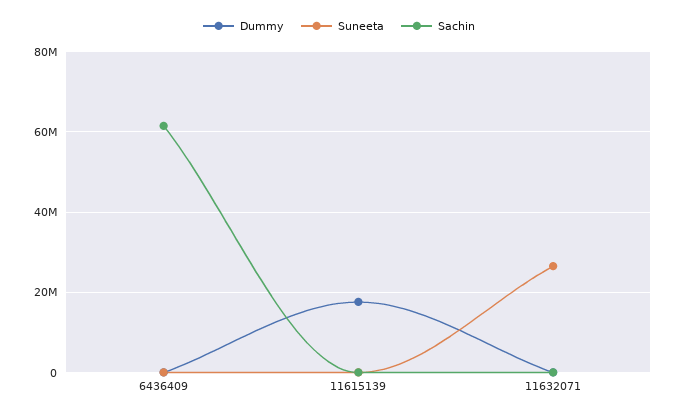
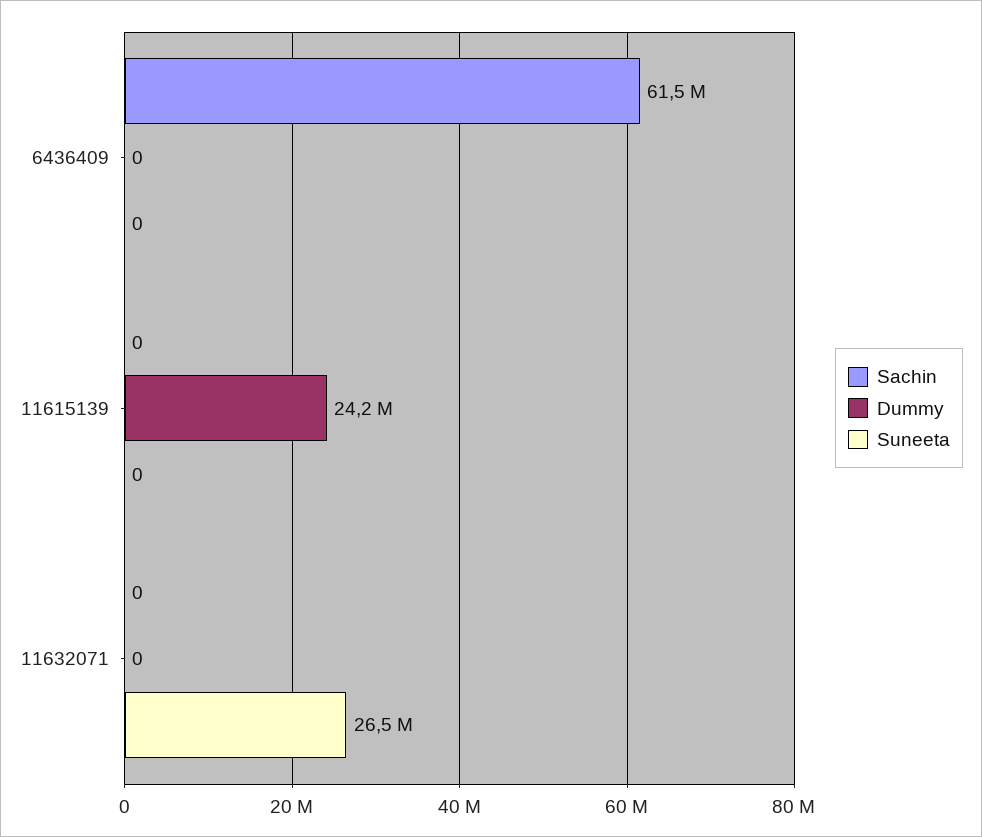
Dummy, 11615139: 18000000 -> 24200000

